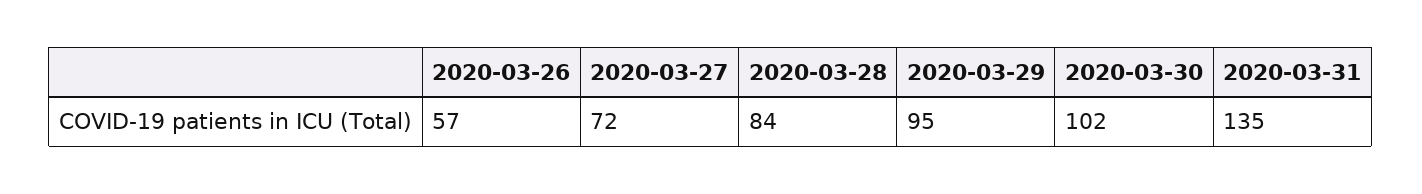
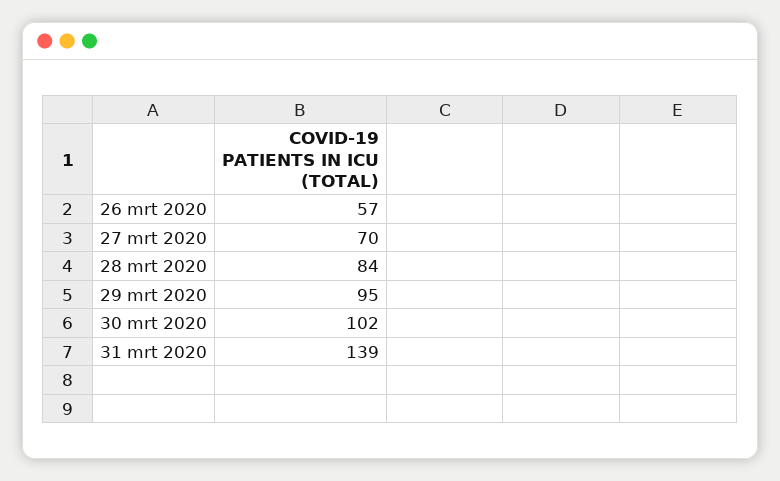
2020-03-27: 72 -> 70
2020-03-31: 135 -> 139

